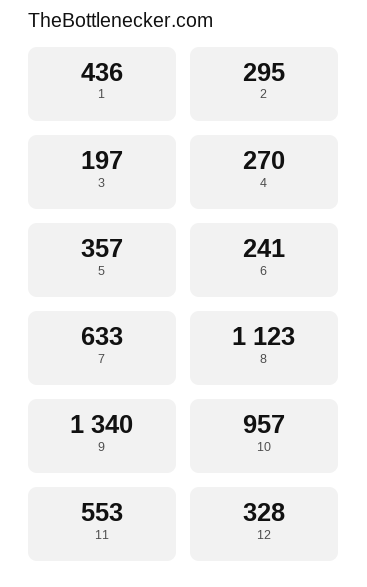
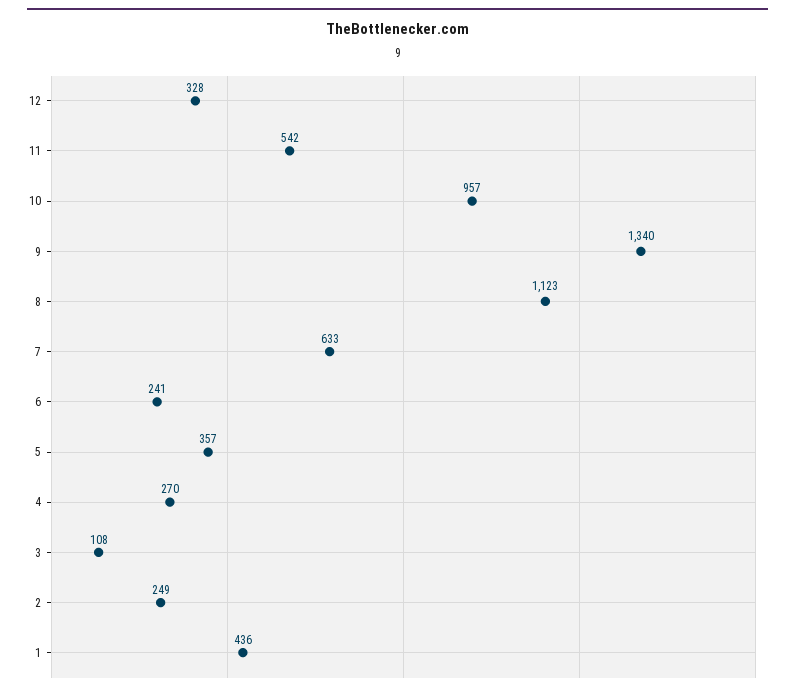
2: 295 -> 249
3: 197 -> 108
11: 553 -> 542

